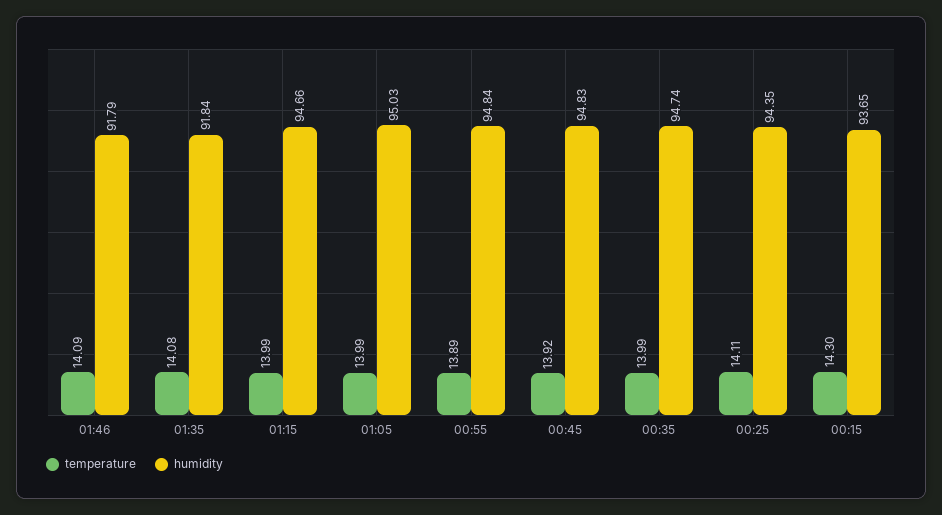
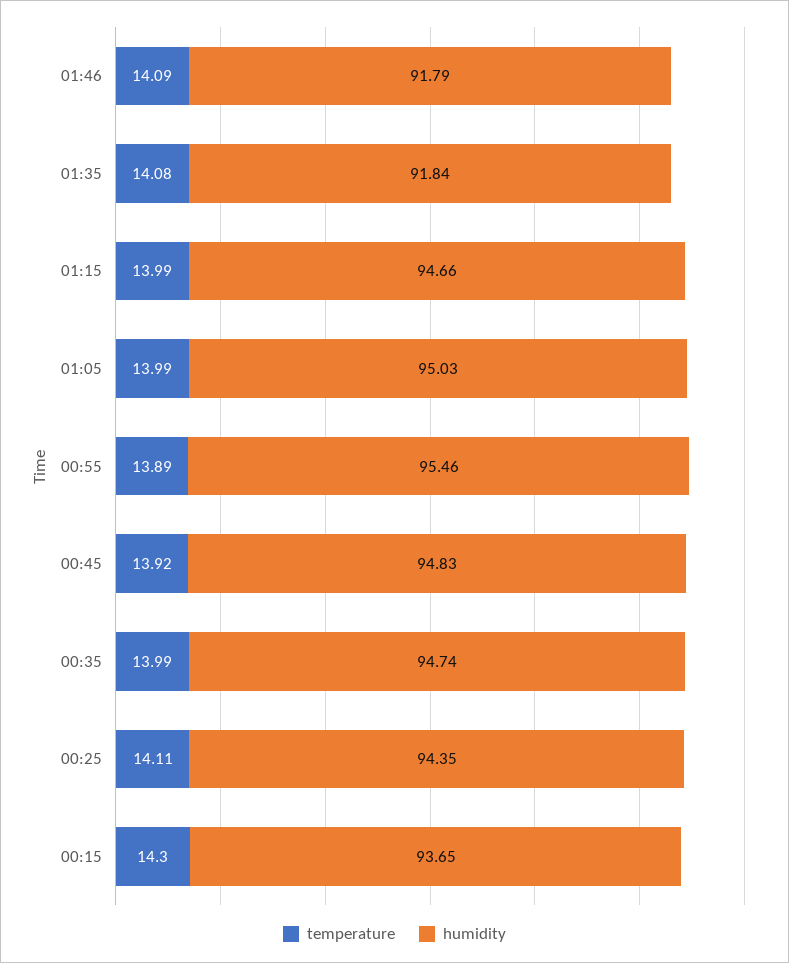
humidity, 00:55: 94.84 -> 95.46

